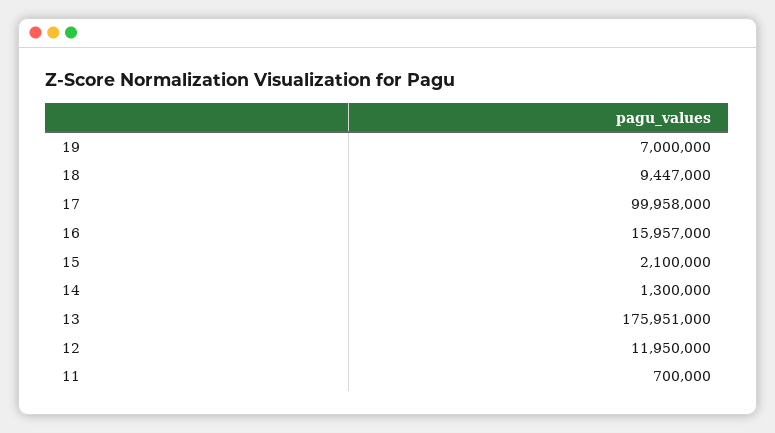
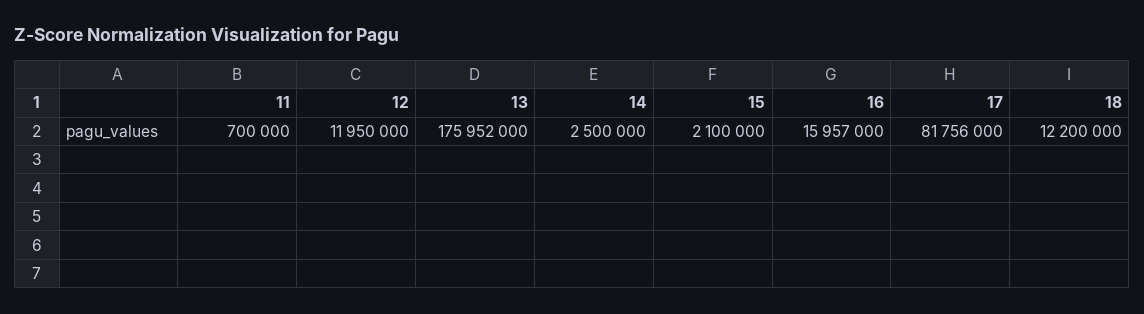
19: 7000000 -> none
18: 9447000 -> 12200000
17: 99958000 -> 81756000
14: 1300000 -> 2500000
13: 175951000 -> 175952000

